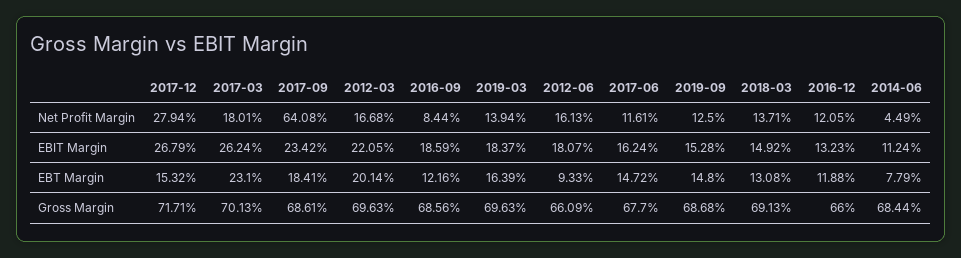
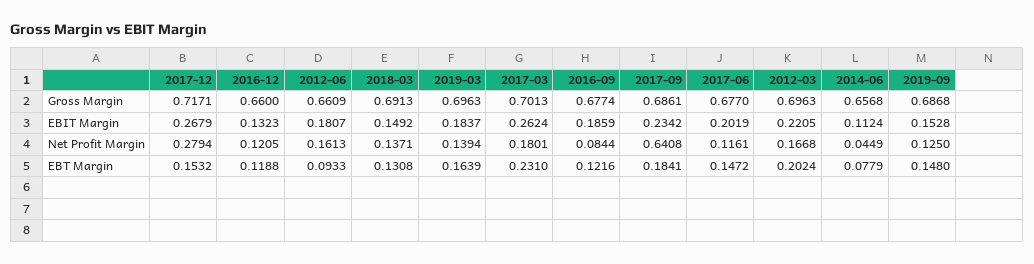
2017-06, EBIT Margin: 0.1624 -> 0.2019
2012-03, EBT Margin: 0.2014 -> 0.2024
2016-09, Gross Margin: 0.6856 -> 0.6774
2014-06, Gross Margin: 0.6844 -> 0.6568

